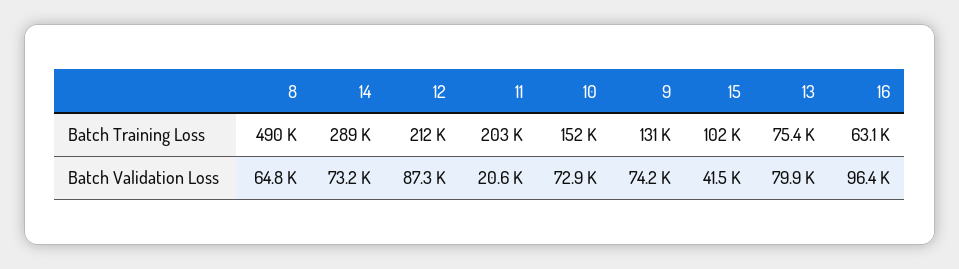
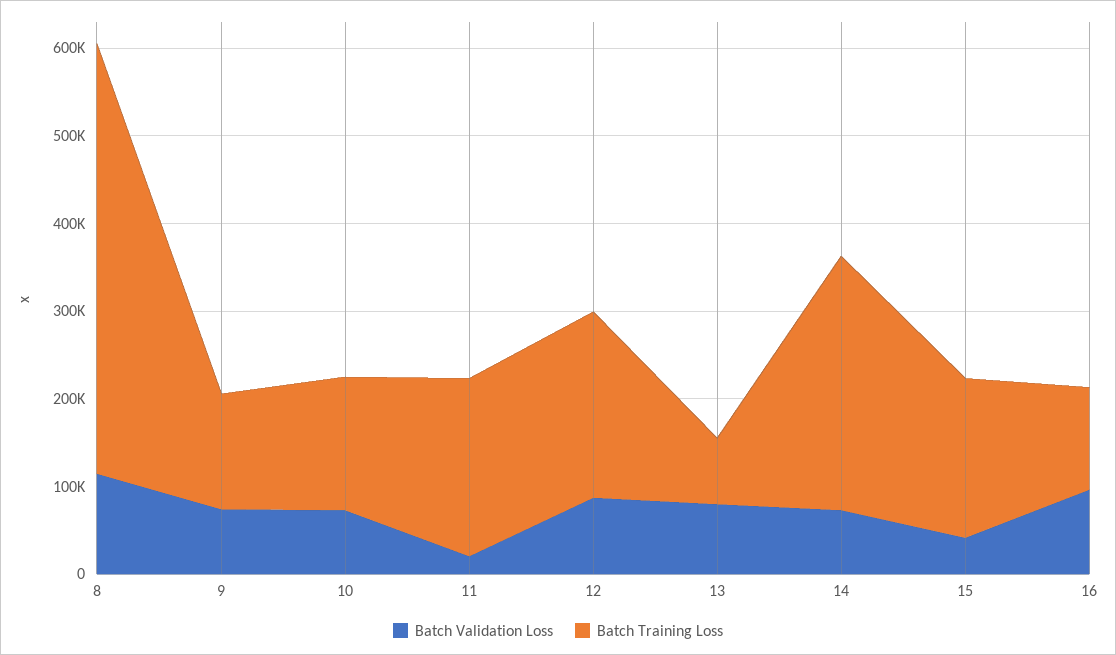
Batch Training Loss, 15: 102000 -> 180000
Batch Training Loss, 16: 63100 -> 120000
Batch Validation Loss, 8: 64800 -> 120000

